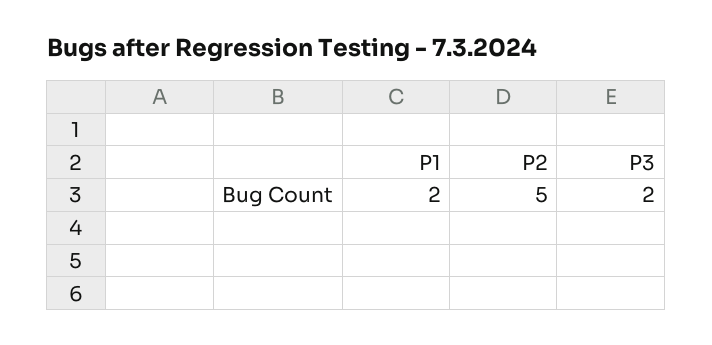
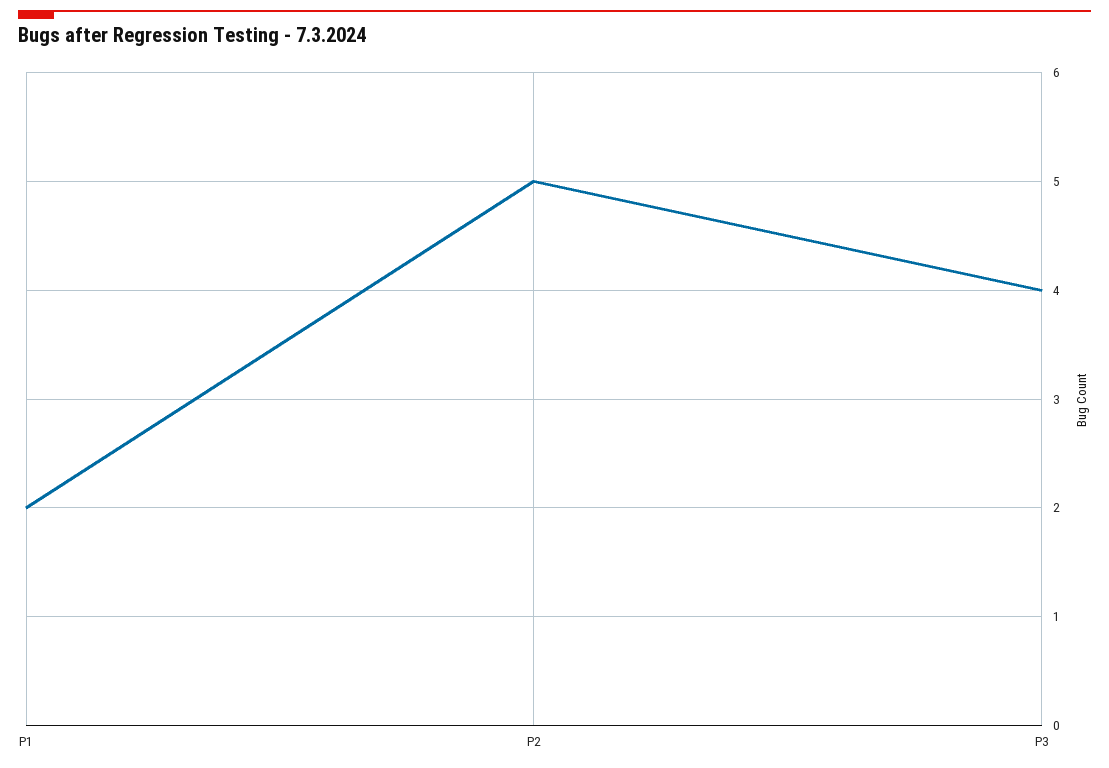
P3: 2 -> 4

